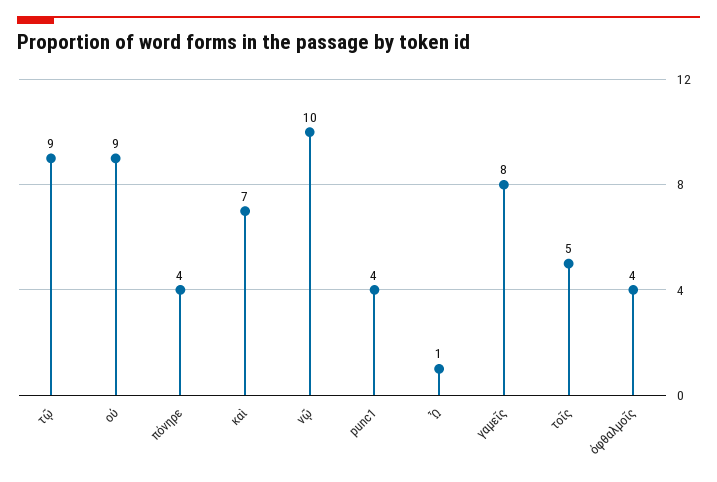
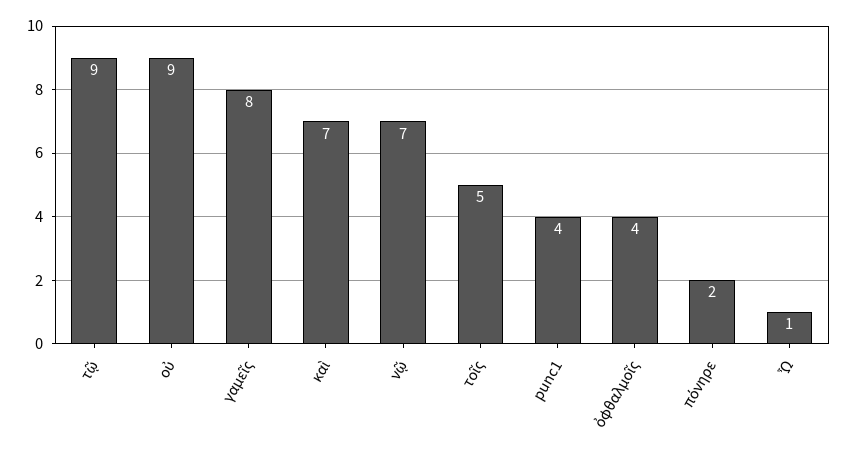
πόνηρε: 4 -> 2
νῷ: 10 -> 7

